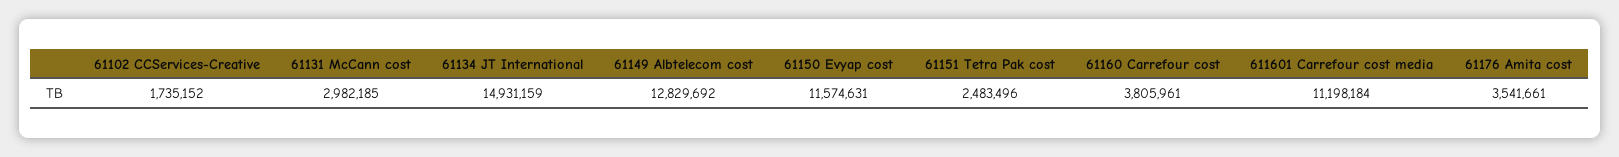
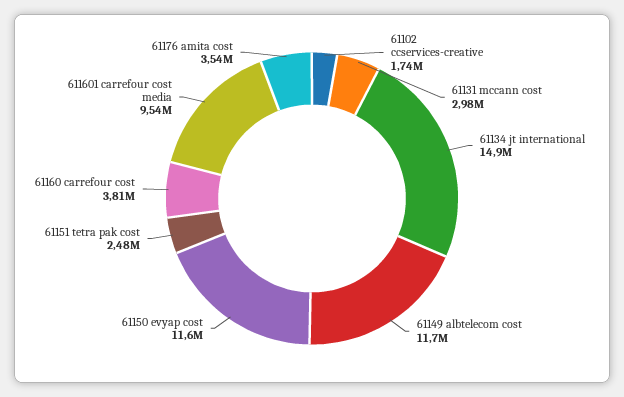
61149 Albtelecom cost: 12829692 -> 11700000
611601 Carrefour cost media: 11198184 -> 9540000

